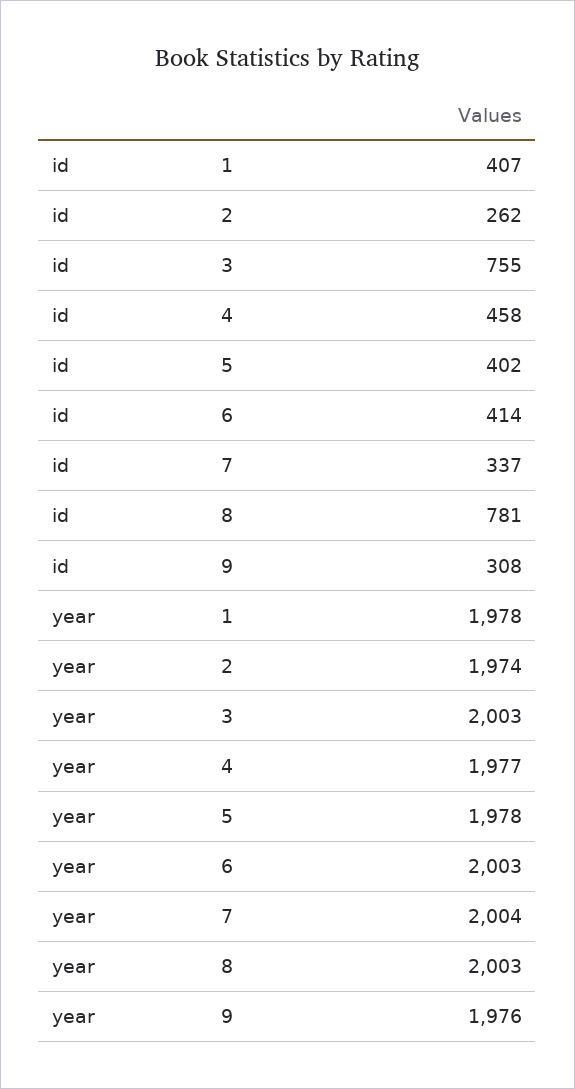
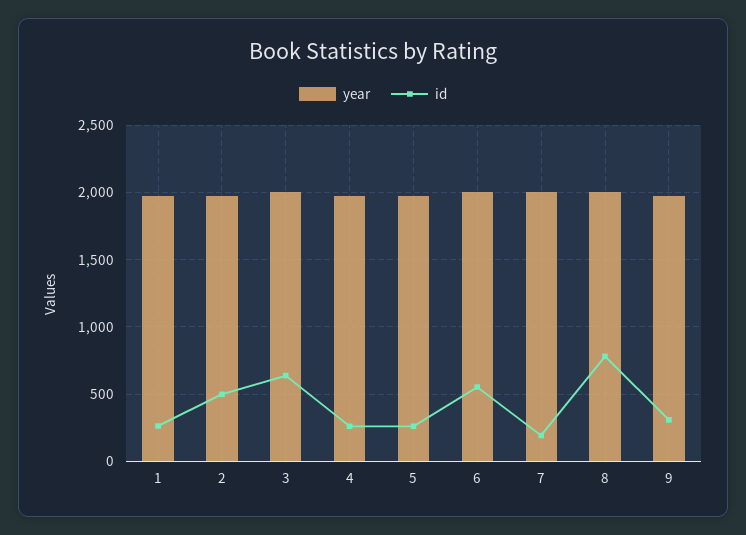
id, 1: 407 -> 250
id, 2: 262 -> 500
id, 3: 755 -> 650
id, 4: 458 -> 250
id, 5: 402 -> 250
id, 6: 414 -> 550
id, 7: 337 -> 200

